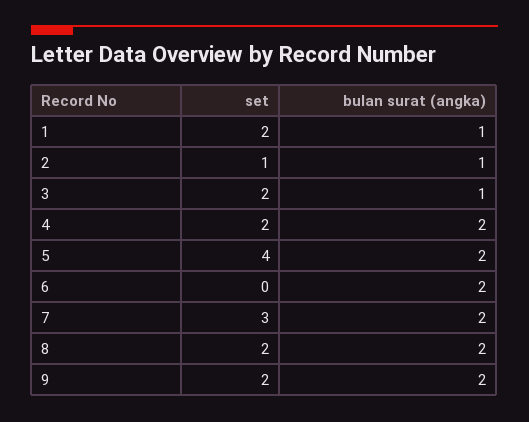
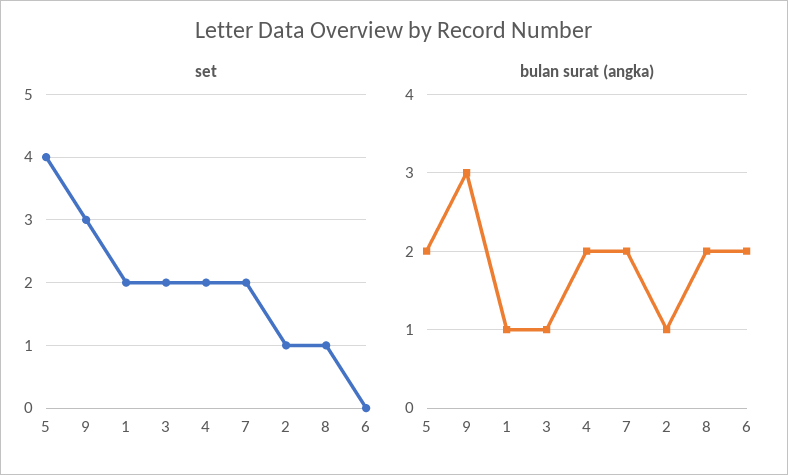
set, 7: 3 -> 2
set, 8: 2 -> 1
set, 9: 2 -> 3
bulan surat (angka), 9: 2 -> 3

